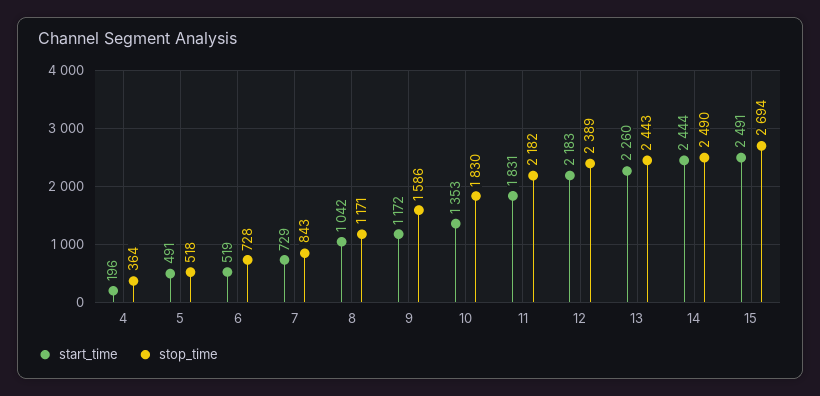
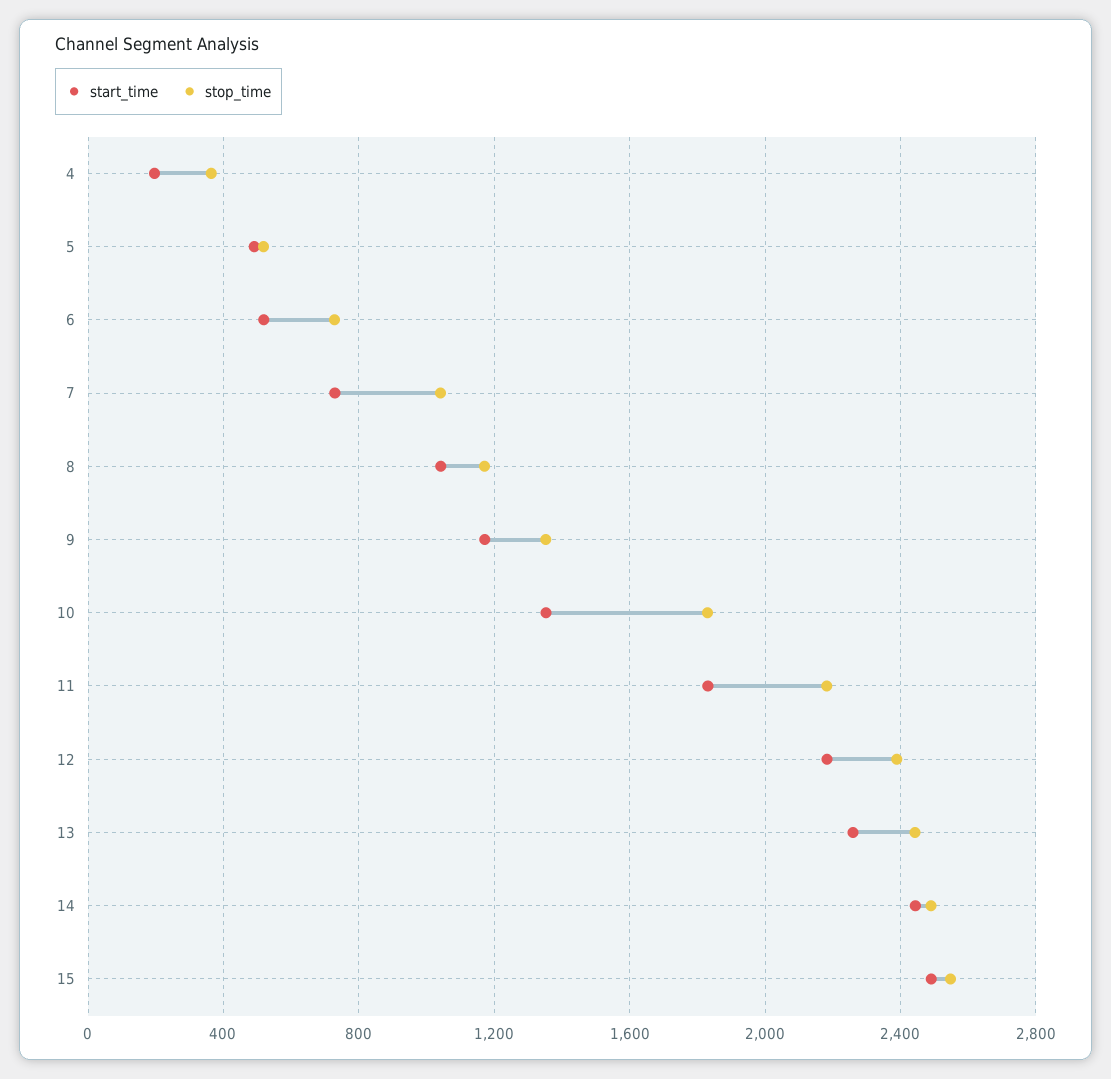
stop_time, 7: 843 -> 1050
stop_time, 9: 1586 -> 1350
stop_time, 15: 2694 -> 2550

